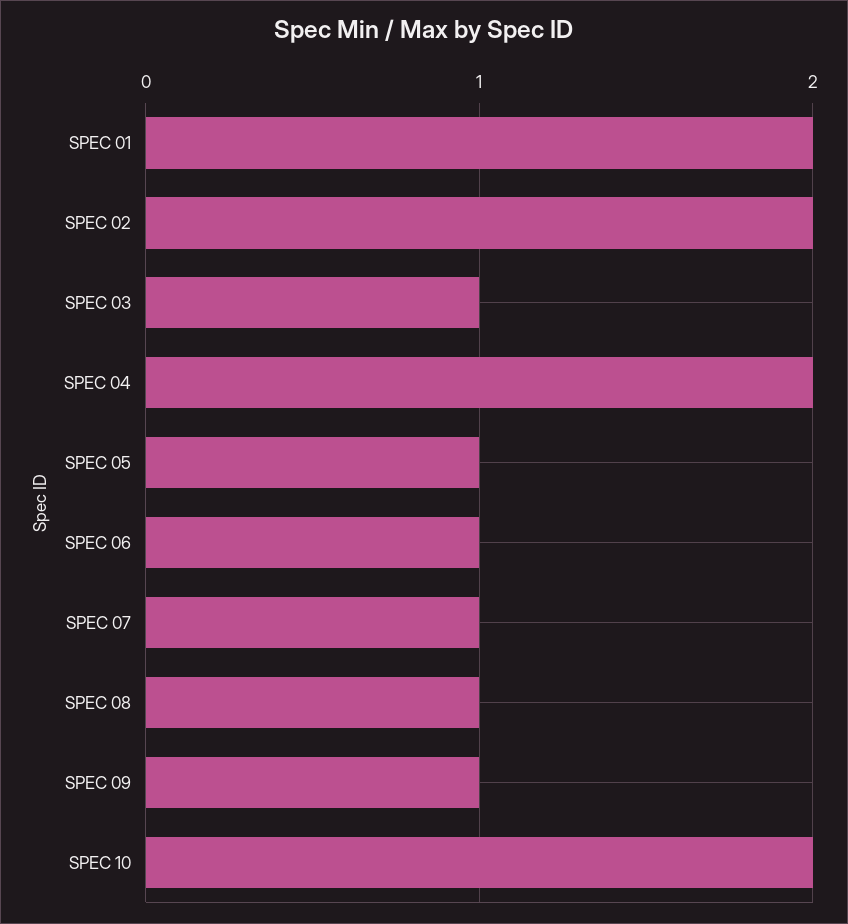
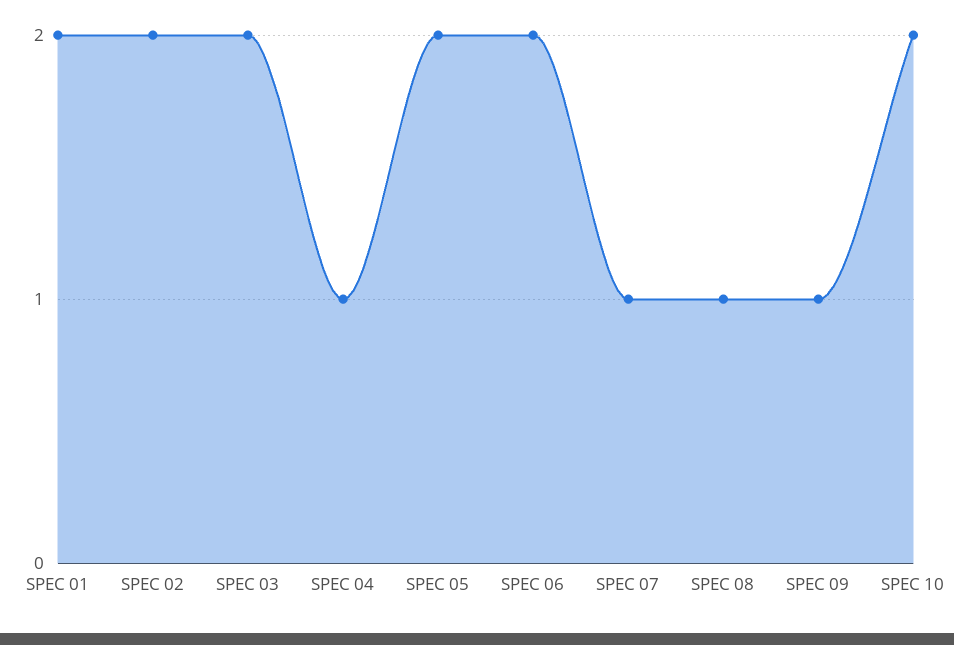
SPEC 03: 1 -> 2
SPEC 04: 2 -> 1
SPEC 05: 1 -> 2
SPEC 06: 1 -> 2

